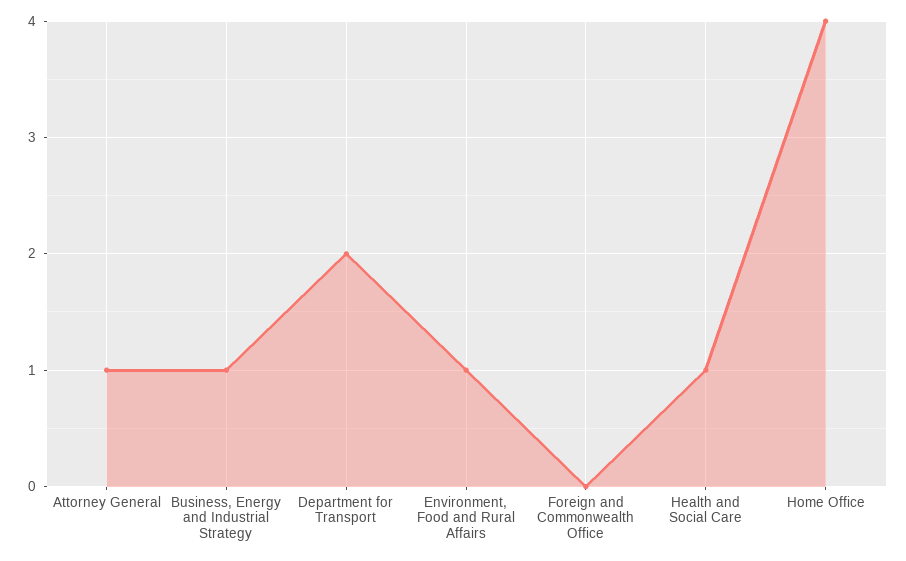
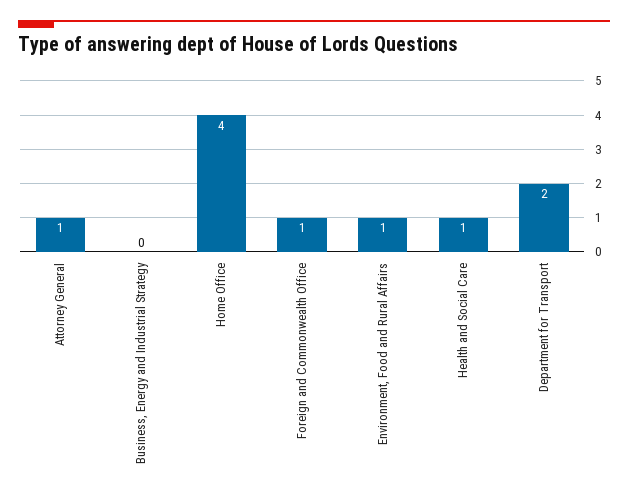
Business, Energy and Industrial Strategy: 1 -> 0
Foreign and Commonwealth Office: 0 -> 1

